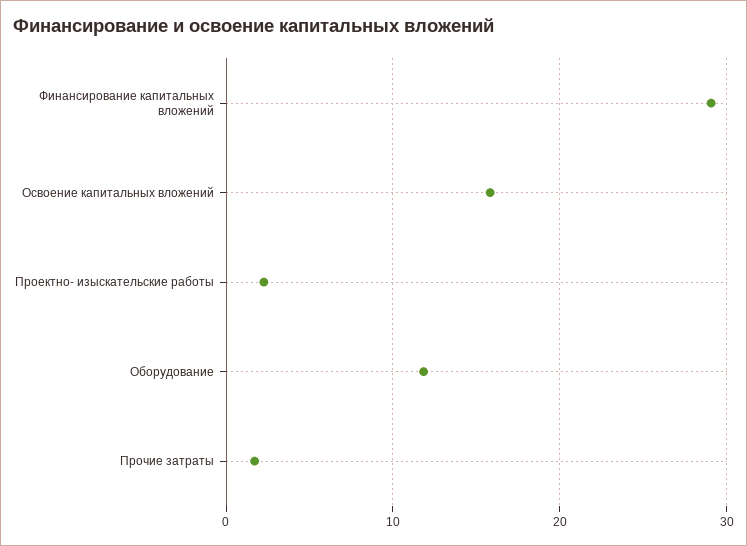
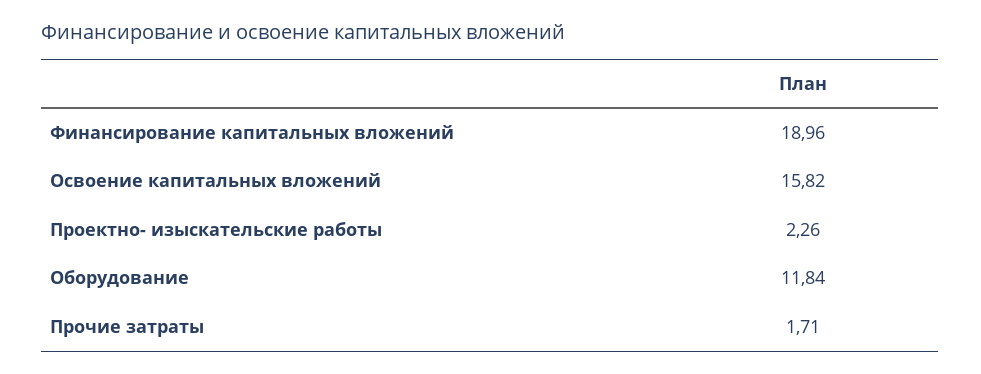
Финансирование капитальных вложений: 29 -> 18.96

